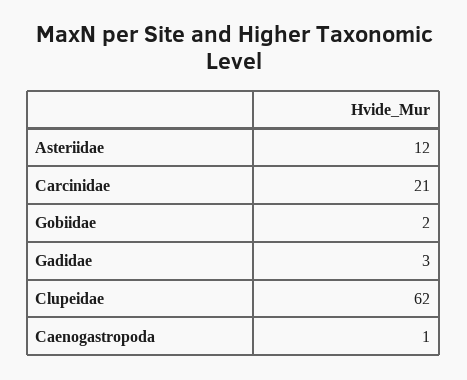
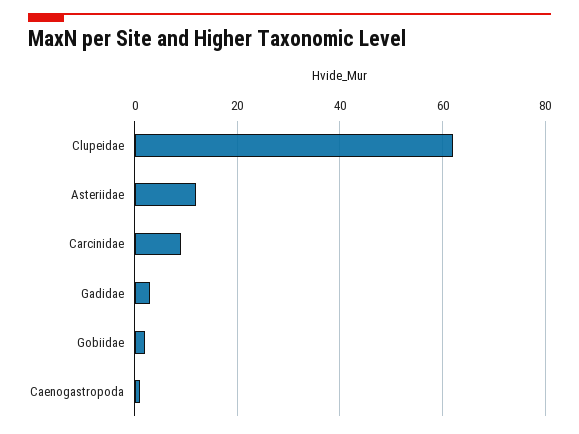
Carcinidae: 21 -> 10

